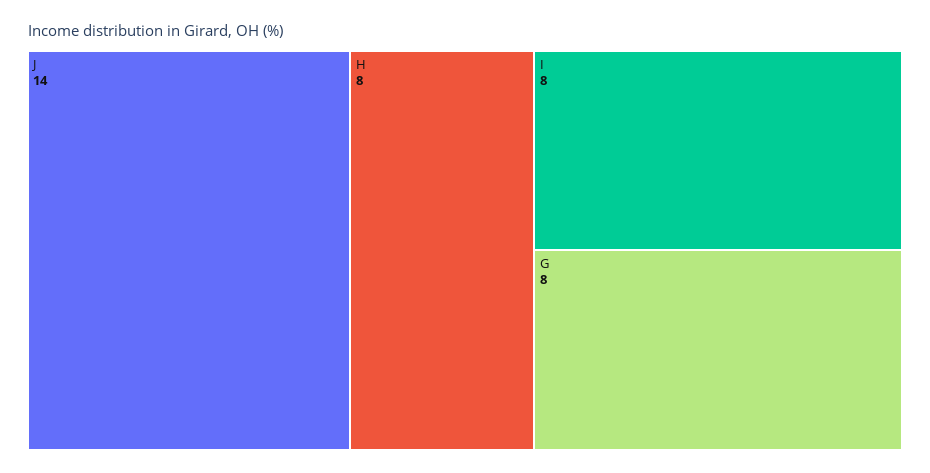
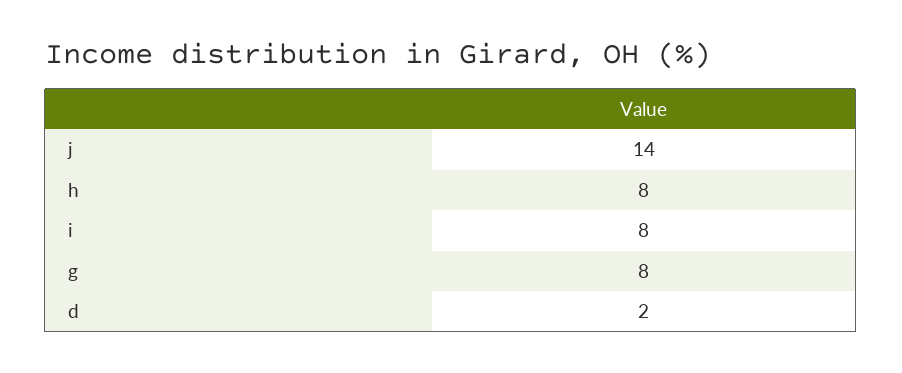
d: none -> 2

